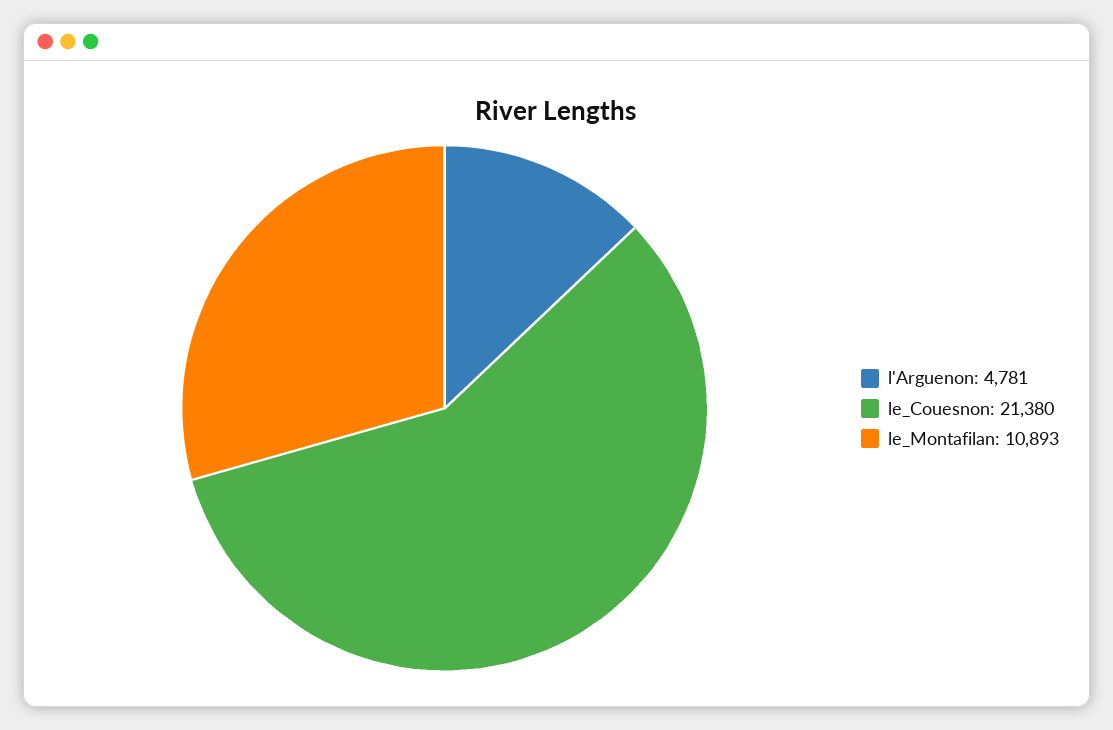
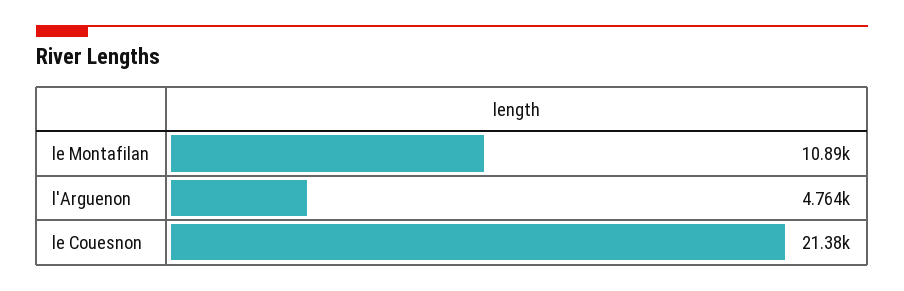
l'Arguenon: 4781 -> 4764

